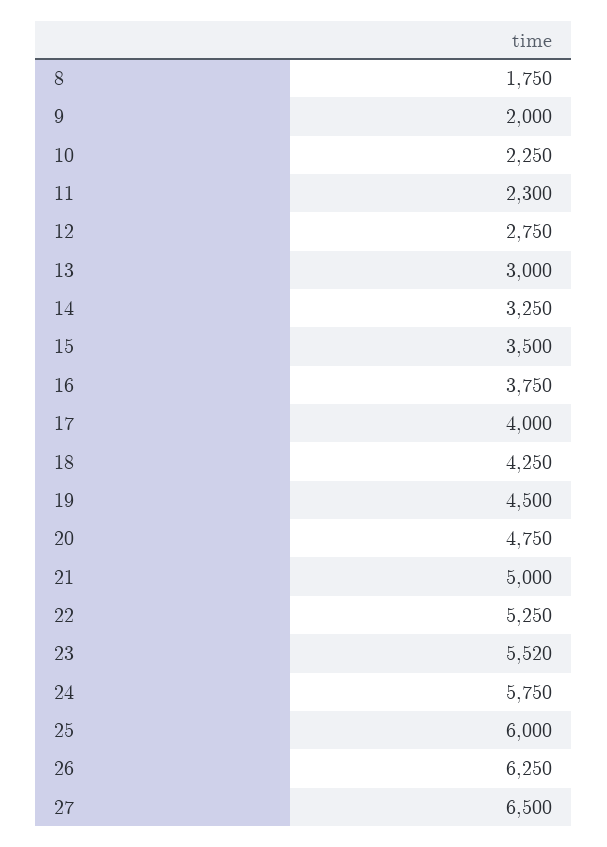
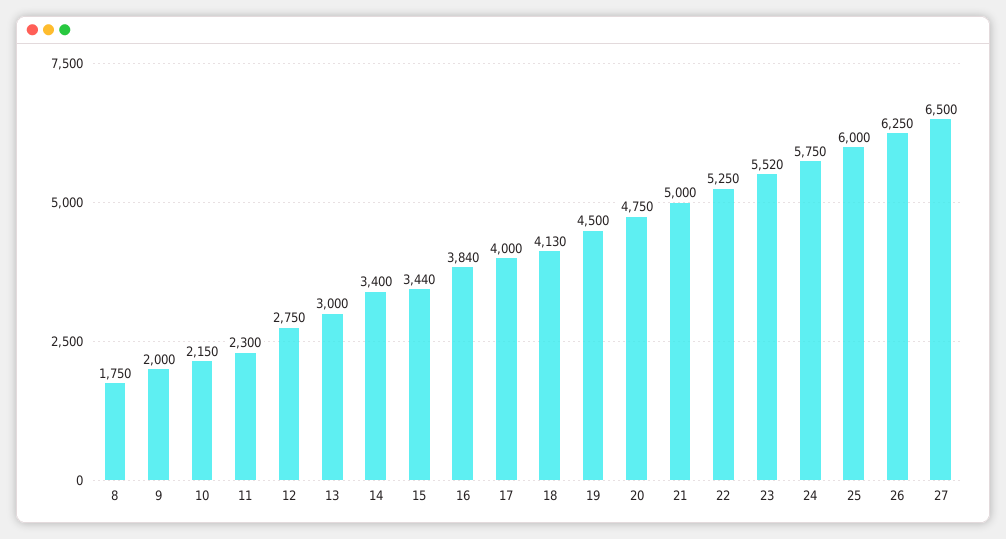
10: 2250 -> 2150
14: 3250 -> 3400
15: 3500 -> 3440
16: 3750 -> 3840
18: 4250 -> 4130

